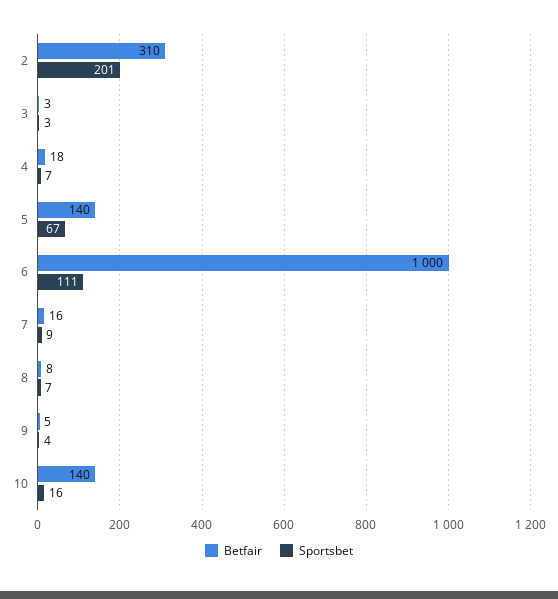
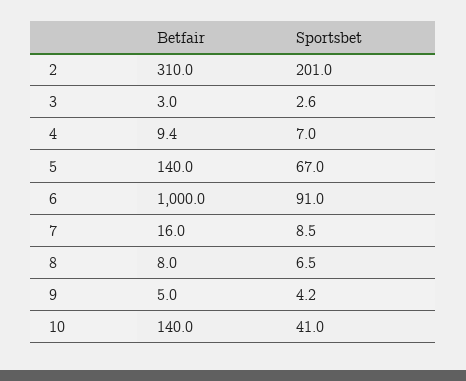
Betfair, 4: 18 -> 9.4
Sportsbet, 6: 111 -> 91
Sportsbet, 10: 16 -> 41

